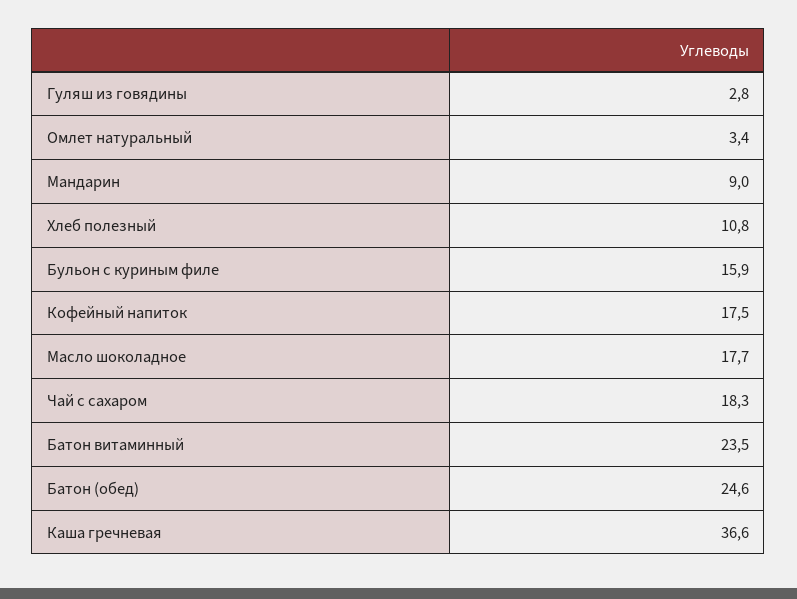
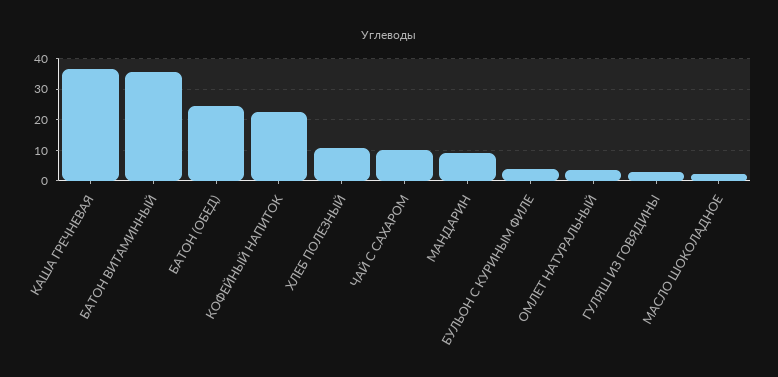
Бульон с куриным филе: 15.9 -> 4
Кофейный напиток: 17.5 -> 22
Масло шоколадное: 17.7 -> 2
Чай с сахаром: 18.3 -> 10
Батон витаминный: 23.5 -> 36

